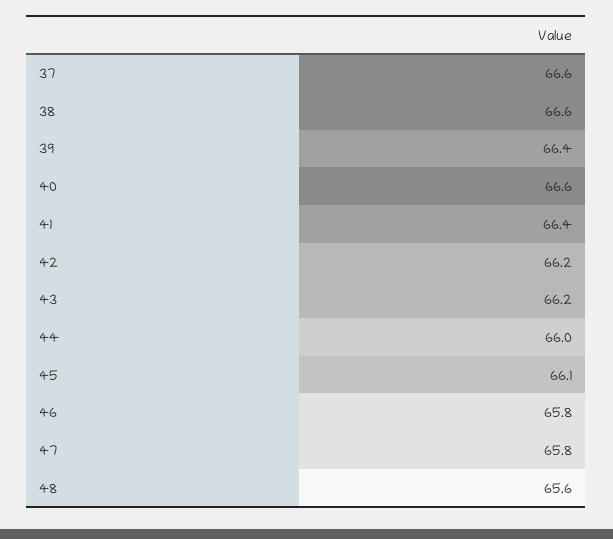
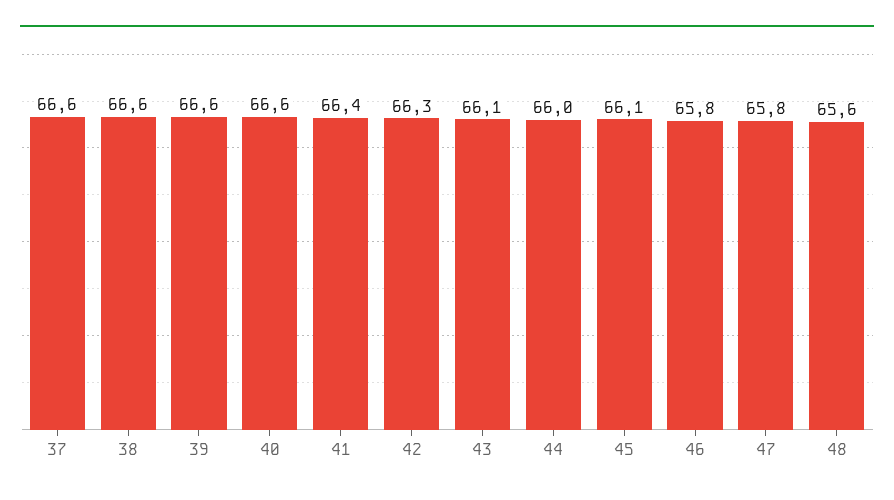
39: 66.4 -> 66.6
42: 66.2 -> 66.3
43: 66.2 -> 66.1

